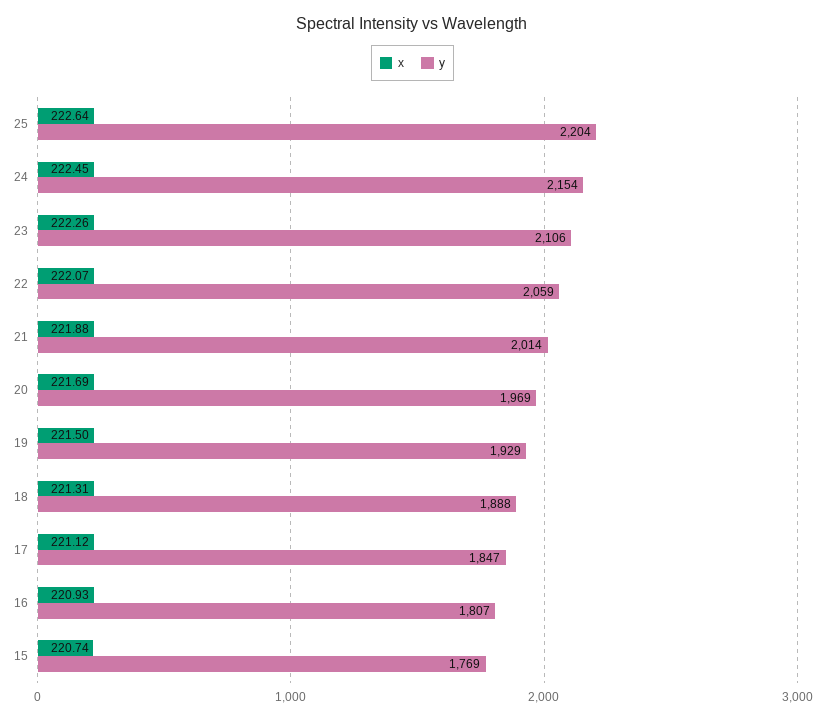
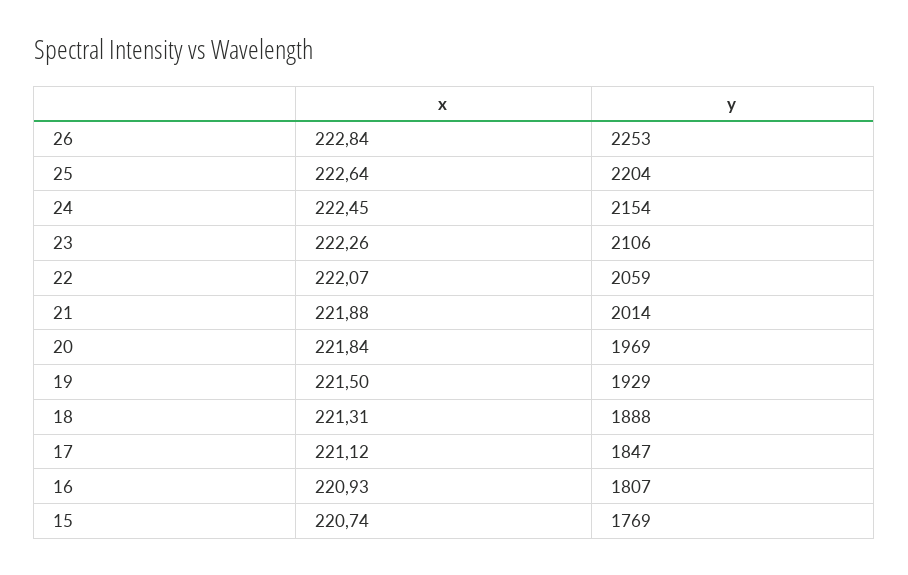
x, 20: 221.69 -> 221.84
x, 26: none -> 222.84
y, 26: none -> 2253

